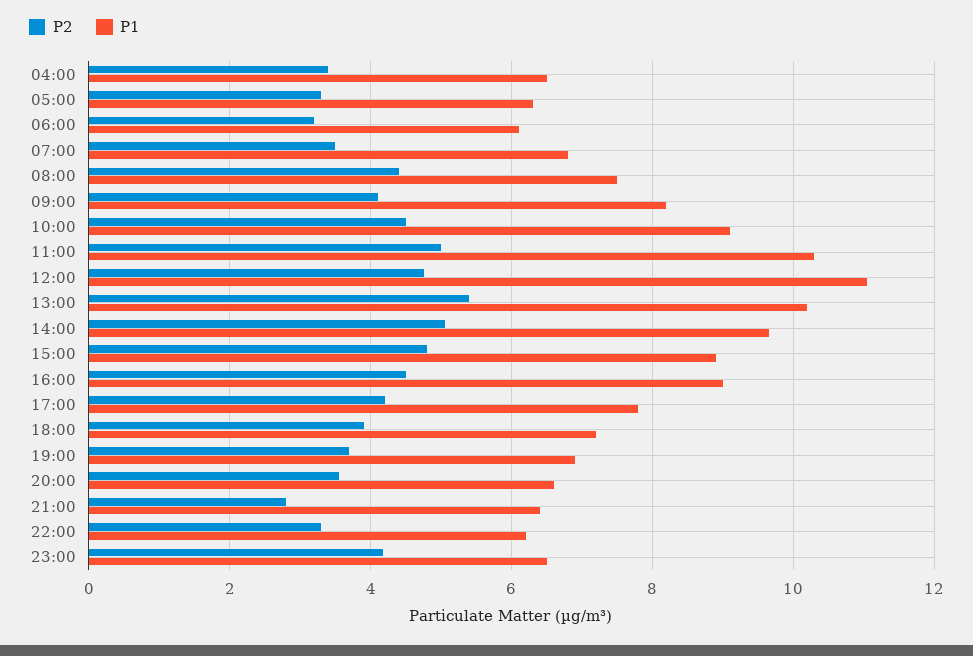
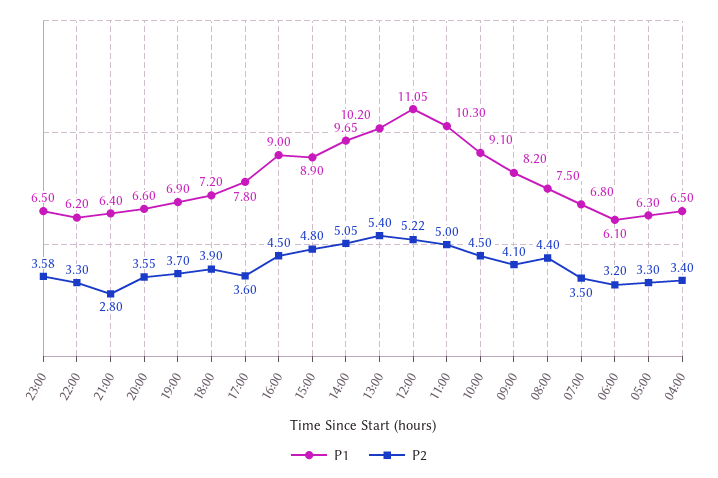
P2, 12:00: 4.8 -> 5.22
P2, 17:00: 4.2 -> 3.6
P2, 23:00: 4.2 -> 3.58

